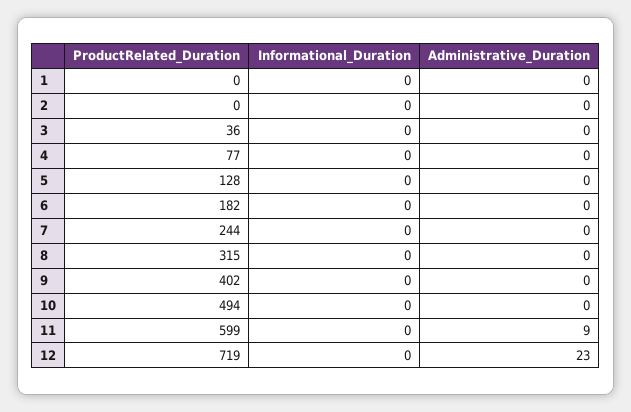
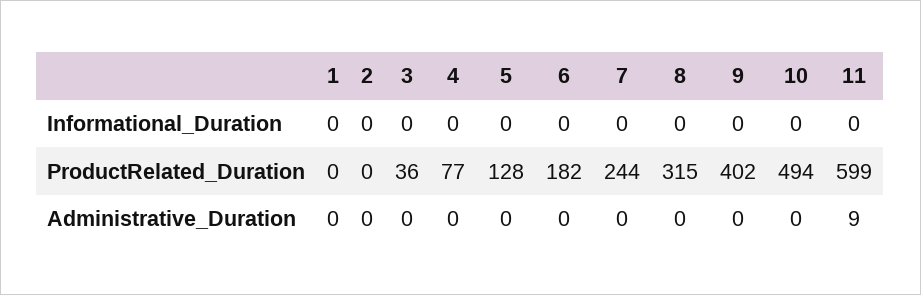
ProductRelated_Duration, 12: 719 -> none
Informational_Duration, 12: 0 -> none
Administrative_Duration, 12: 23 -> none

